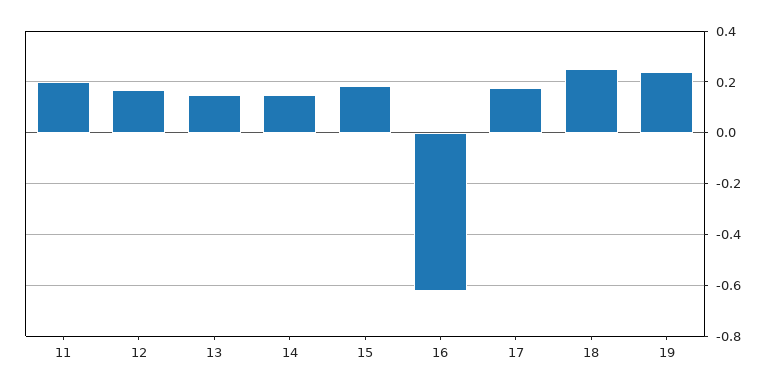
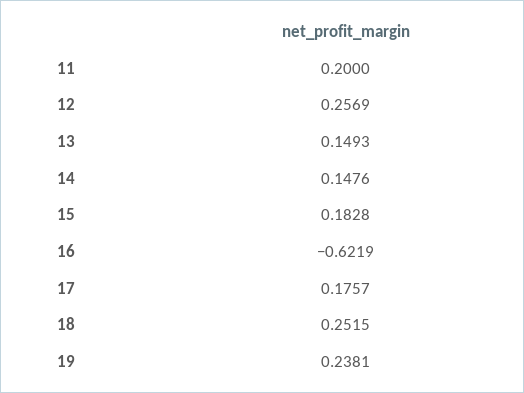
12: 0.175 -> 0.2569

